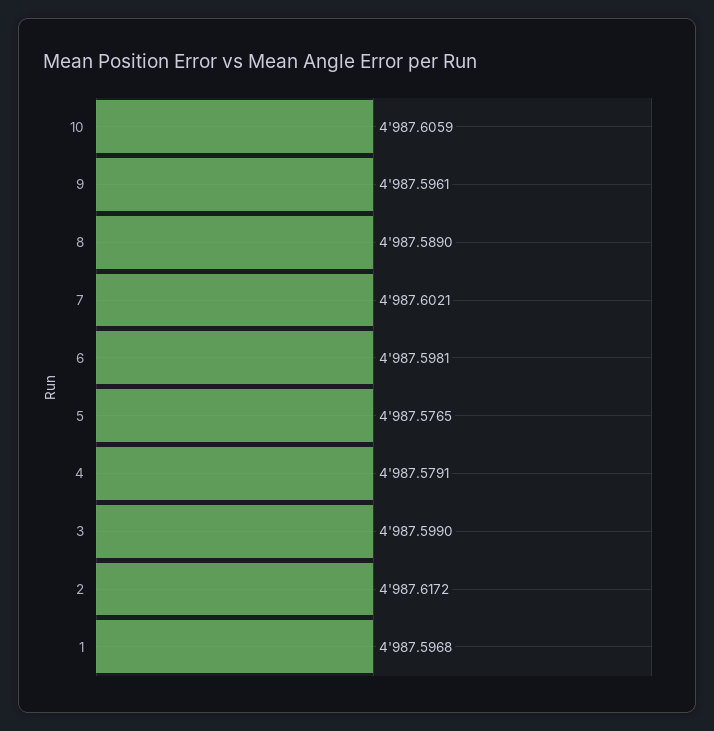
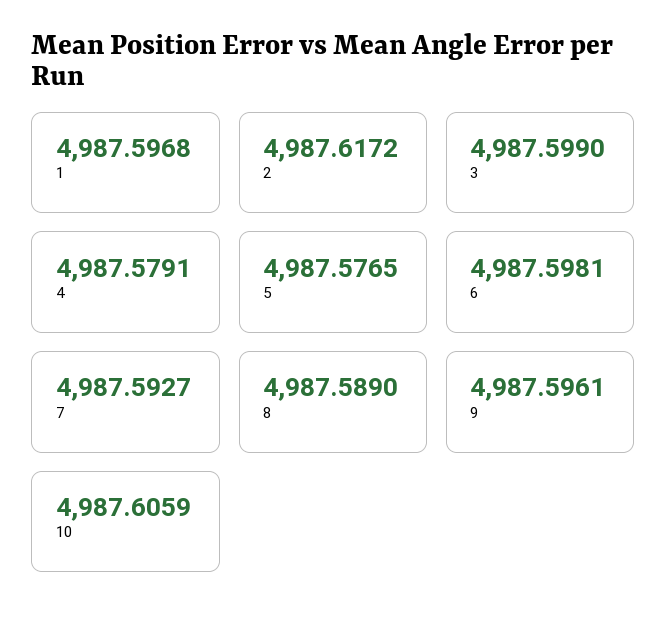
7: 4987.6021 -> 4987.5927

